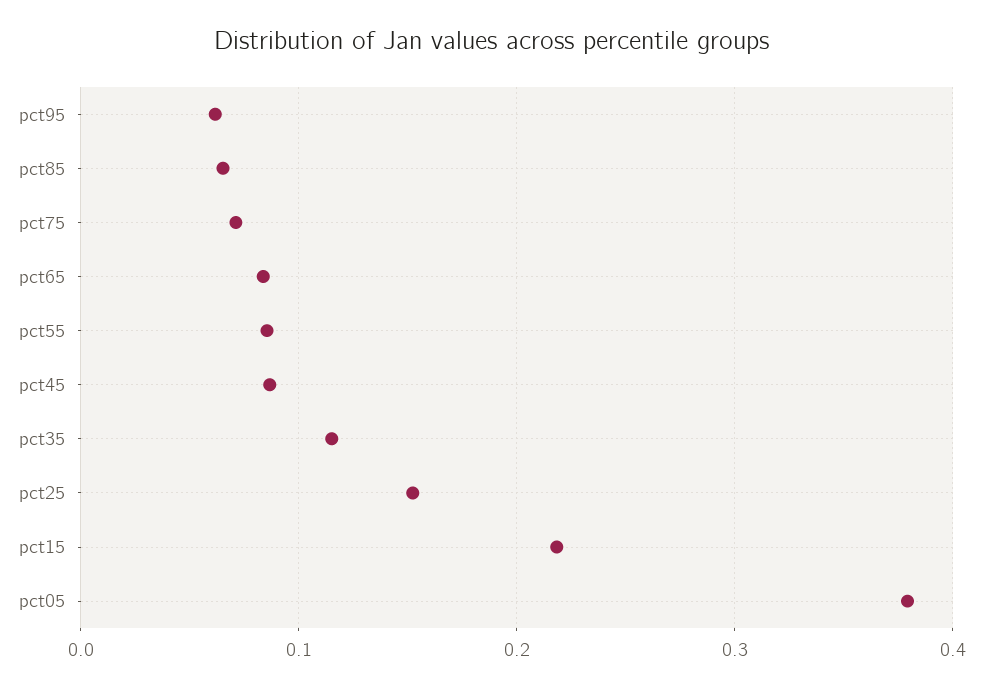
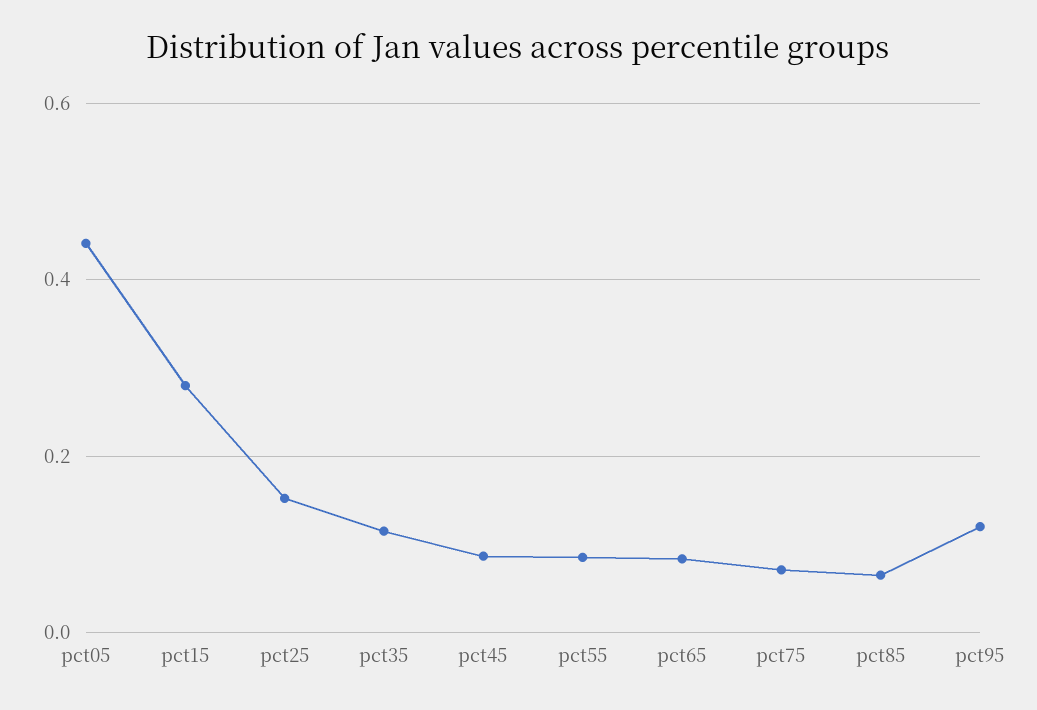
pct95: 0.06 -> 0.12
pct15: 0.22 -> 0.28
pct05: 0.38 -> 0.44

